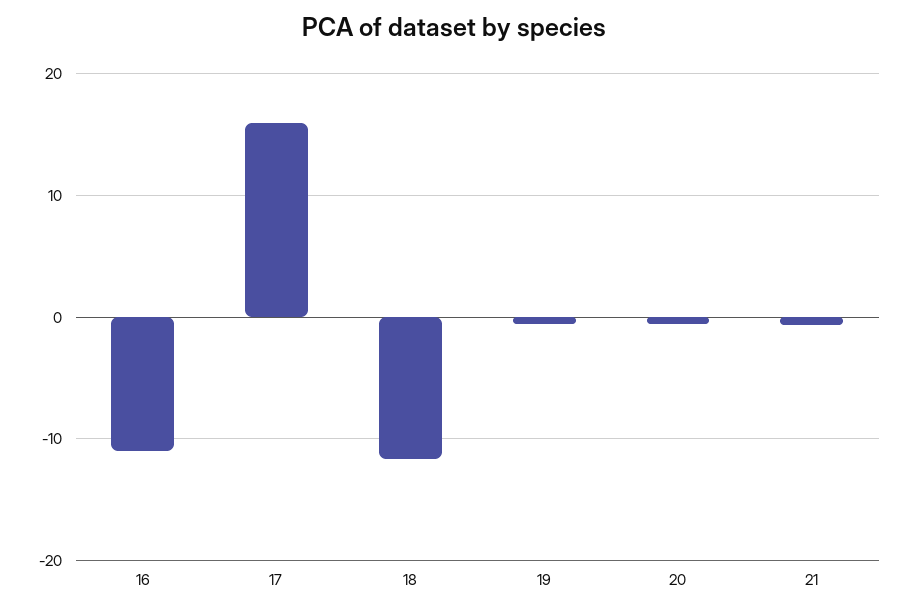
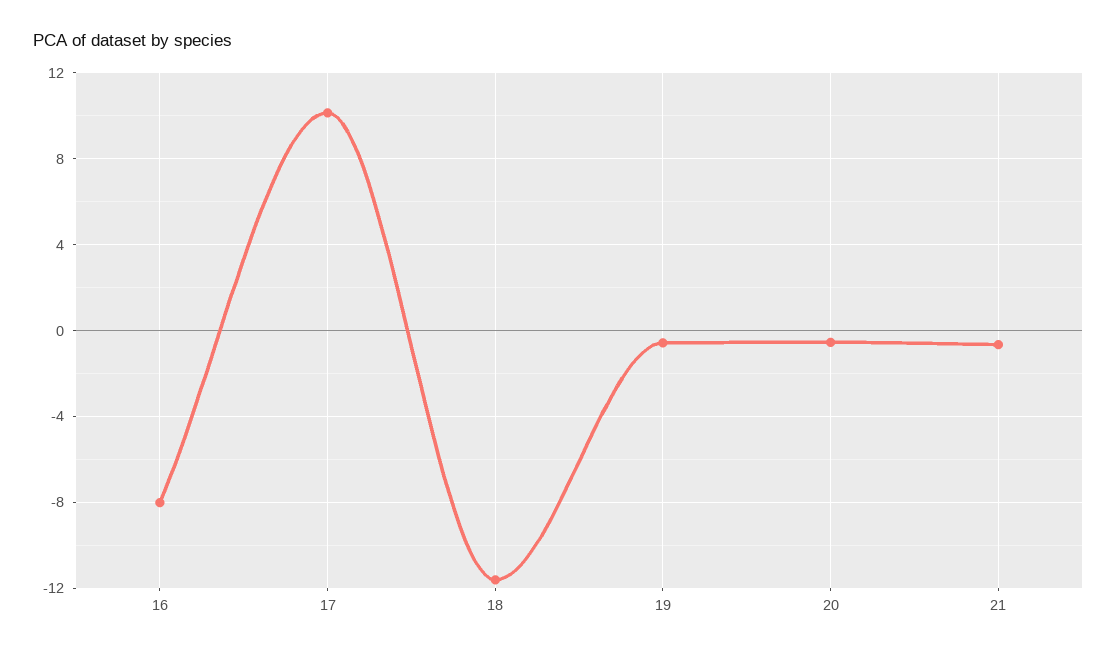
16: -11 -> -8
17: 16 -> 10

